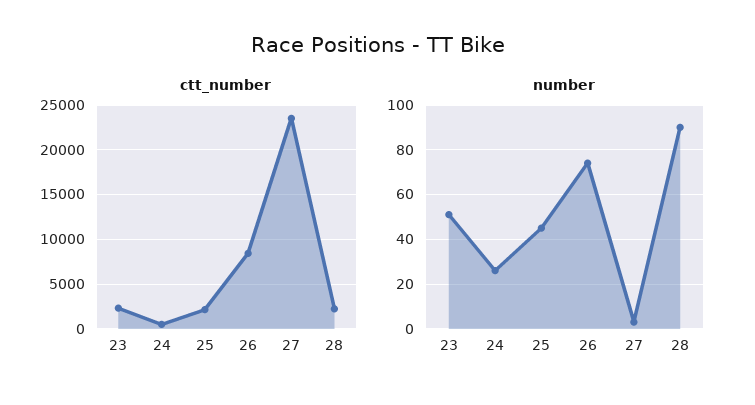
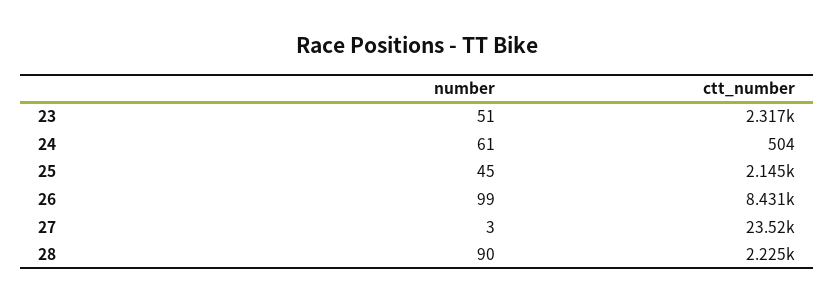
number, 24: 25 -> 61
number, 26: 75 -> 99

